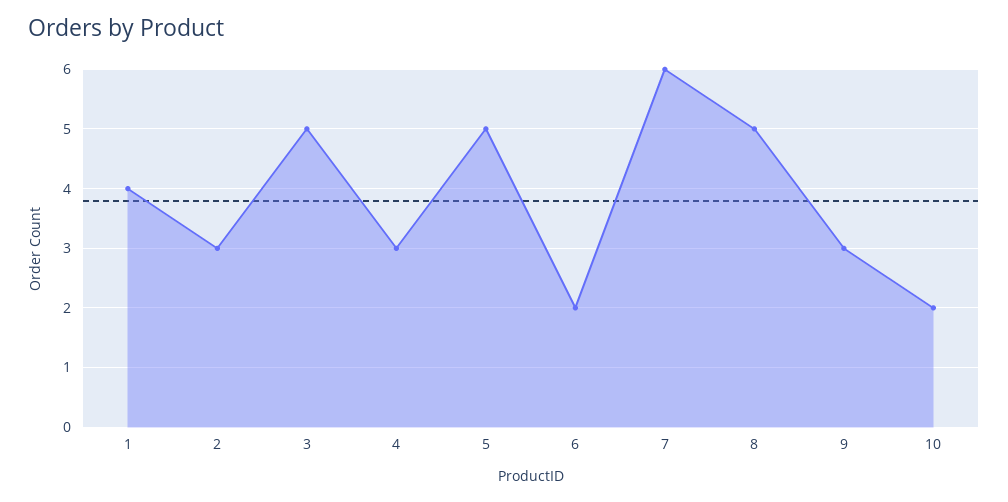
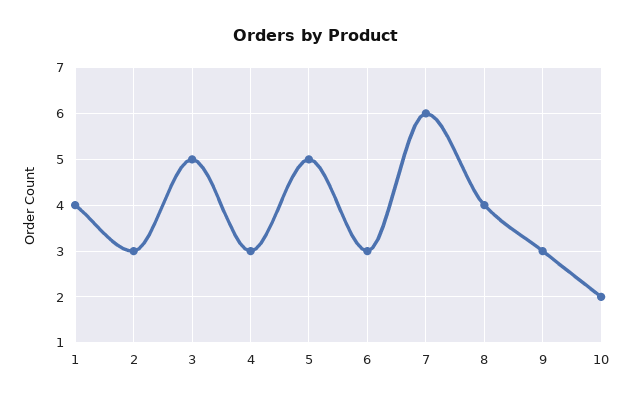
6: 2 -> 3
8: 5 -> 4

